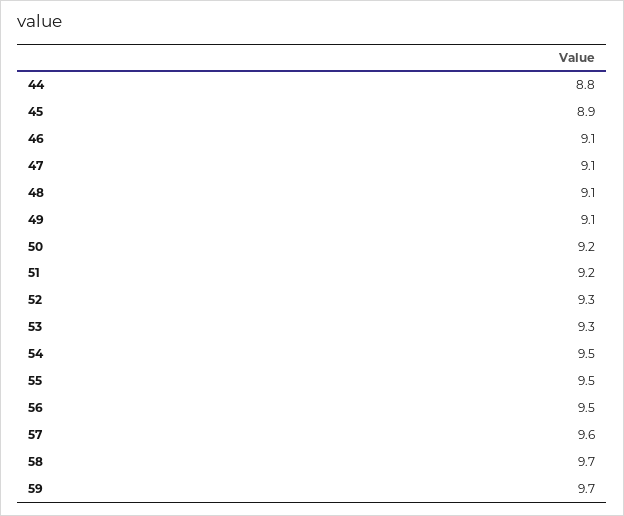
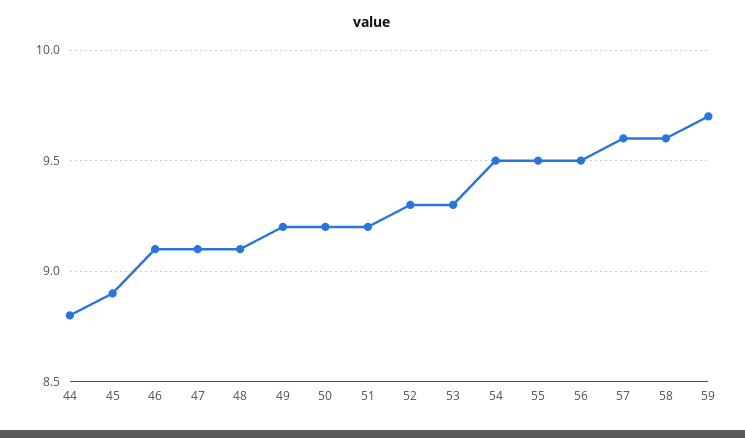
49: 9.1 -> 9.2
58: 9.7 -> 9.6

